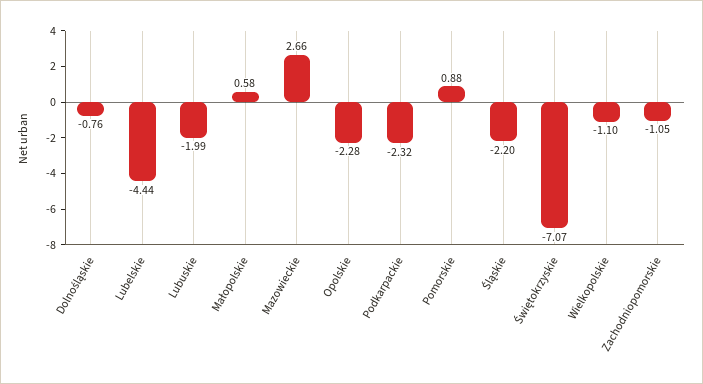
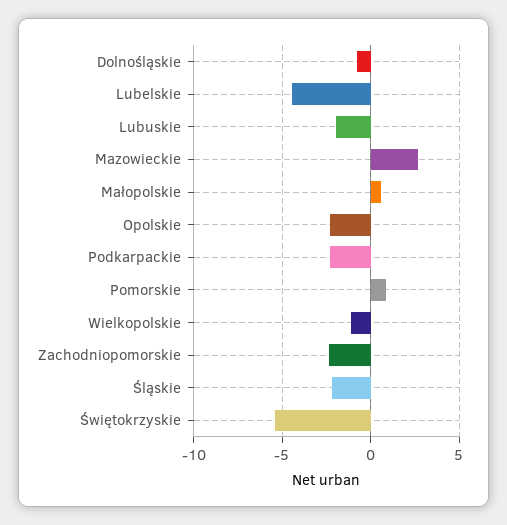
Świętokrzyskie: -7.07 -> -5.5
Zachodniopomorskie: -1.05 -> -2.5

